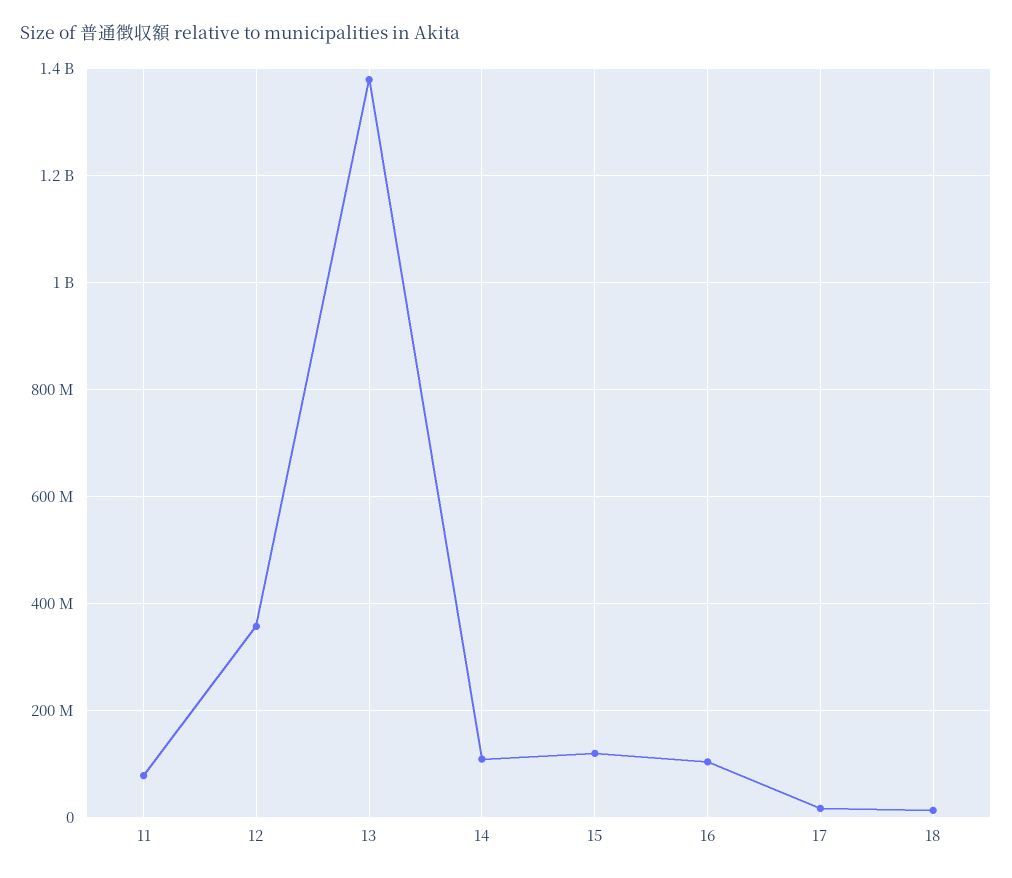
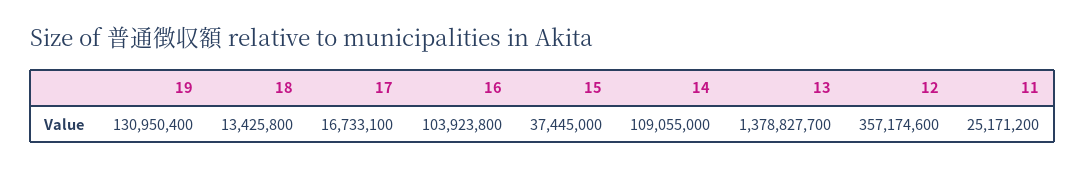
11: 80000000 -> 25171200
15: 120000000 -> 37445000
19: none -> 130950400

